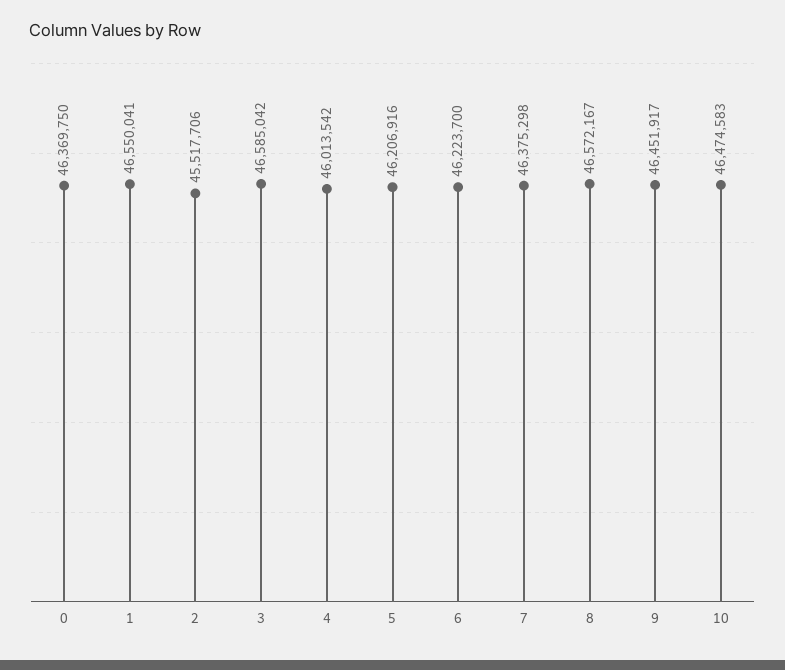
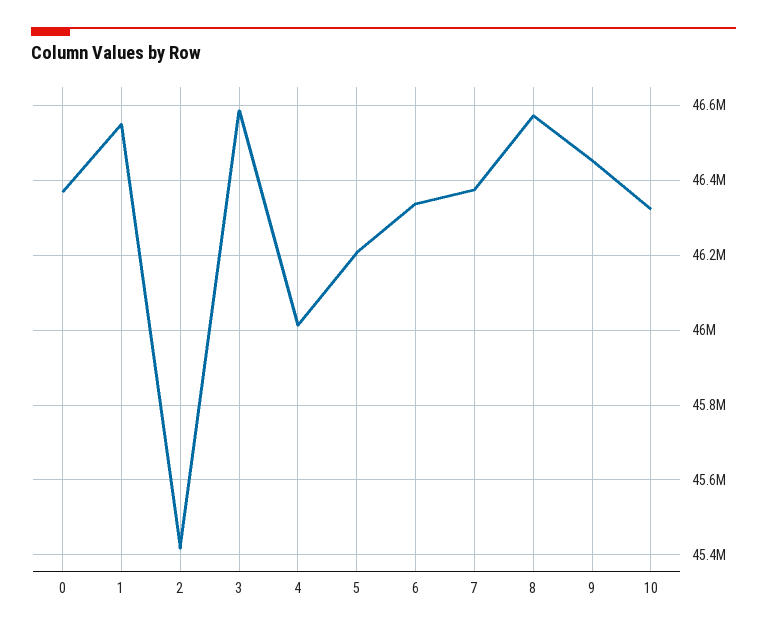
2: 45517706 -> 45420000
6: 46223700 -> 46340000
10: 46474583 -> 46320000

